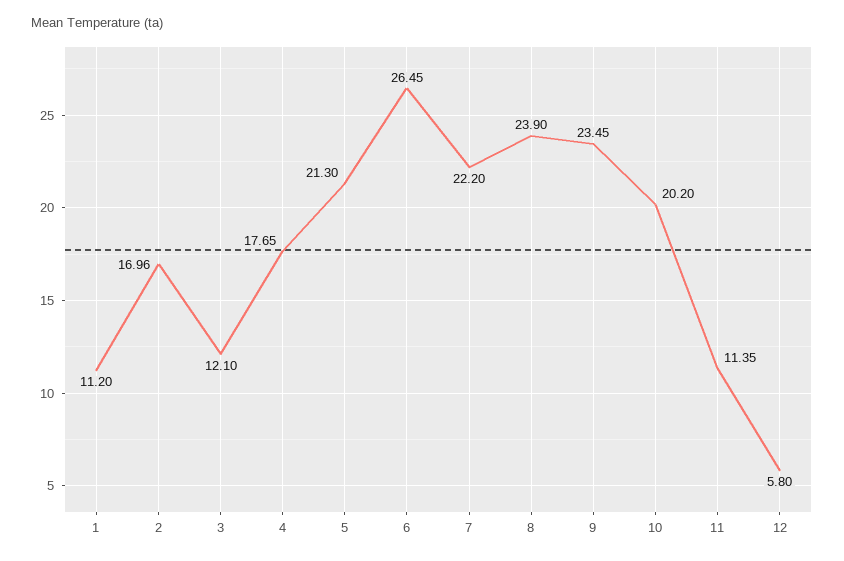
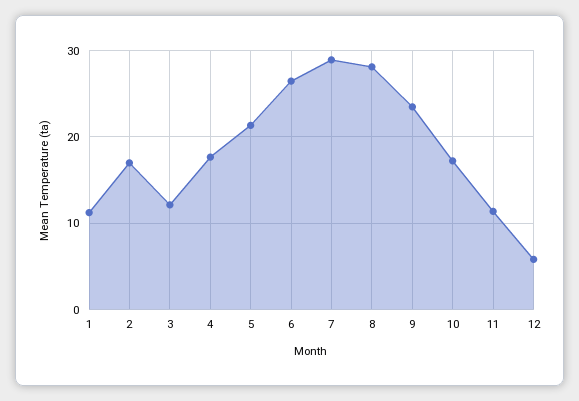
7: 22.2 -> 29
8: 23.9 -> 28
10: 20.2 -> 17

